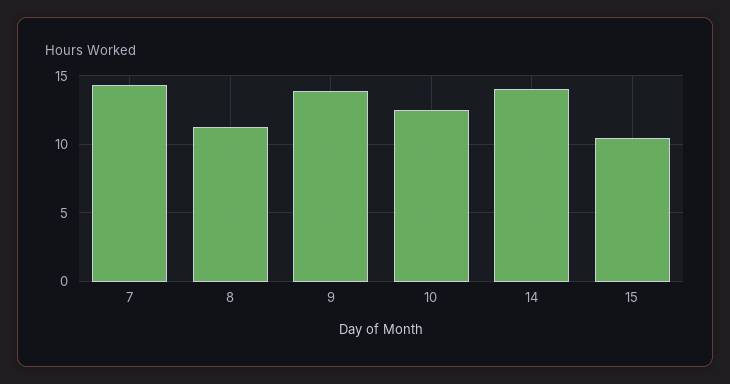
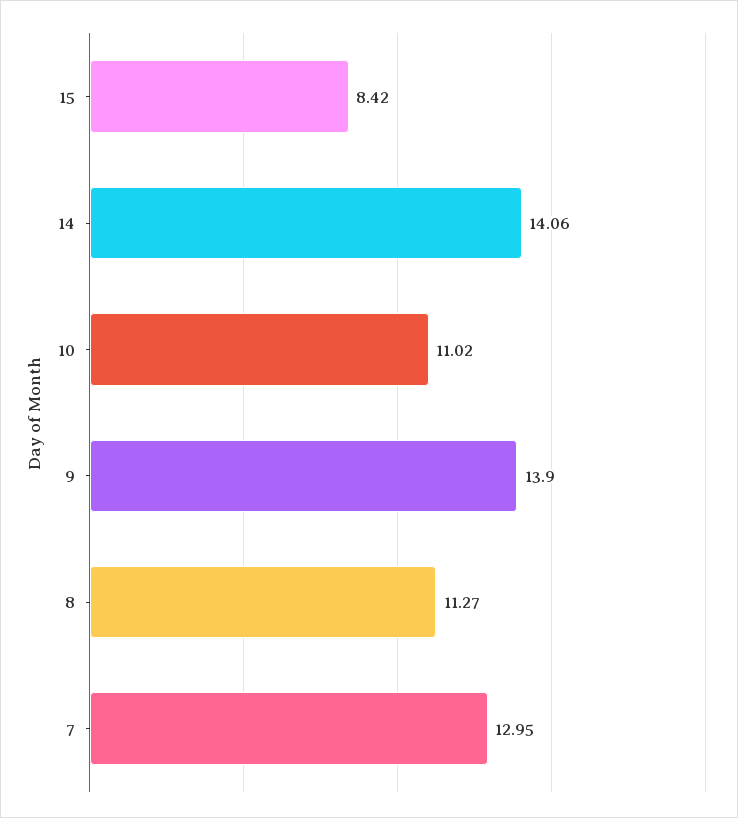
7: 14.5 -> 12.95
10: 12.5 -> 11.02
15: 10.5 -> 8.42

